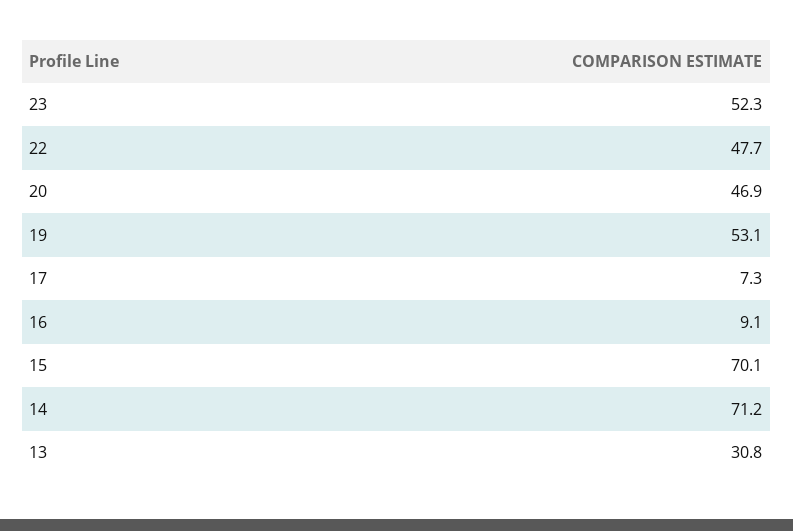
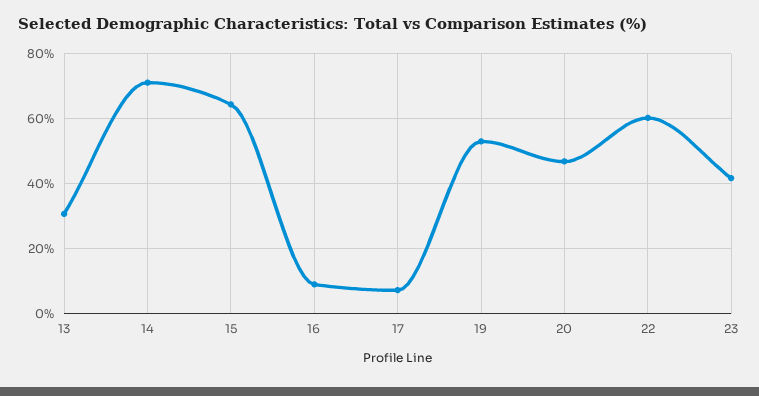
23: 52.3 -> 42
22: 47.7 -> 60
15: 70.1 -> 64

